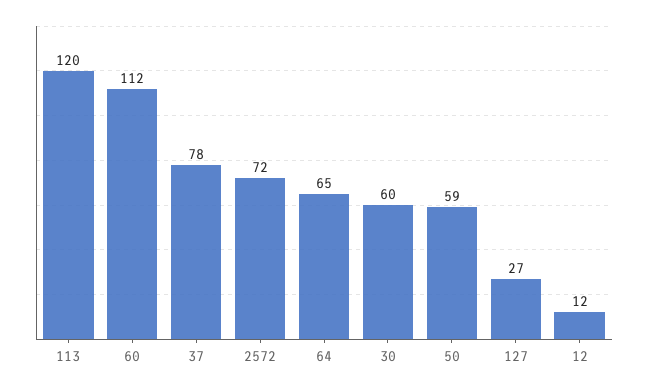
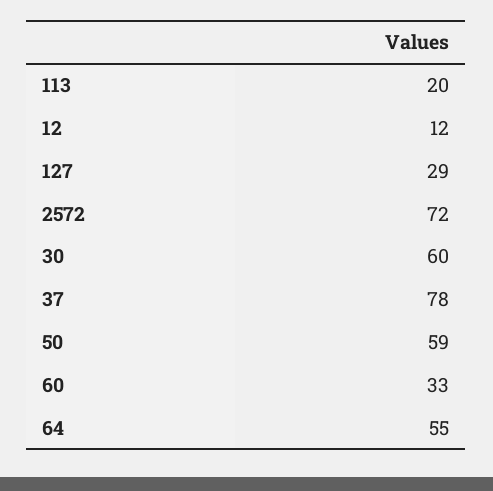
113: 120 -> 20
60: 112 -> 33
64: 65 -> 55
127: 27 -> 29

